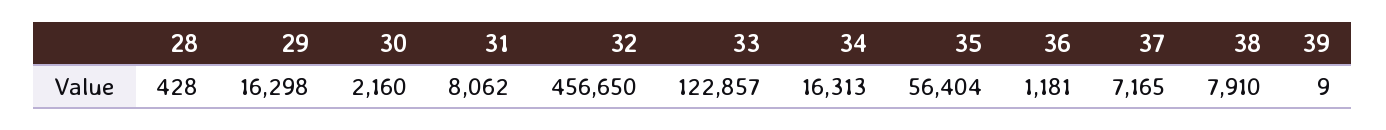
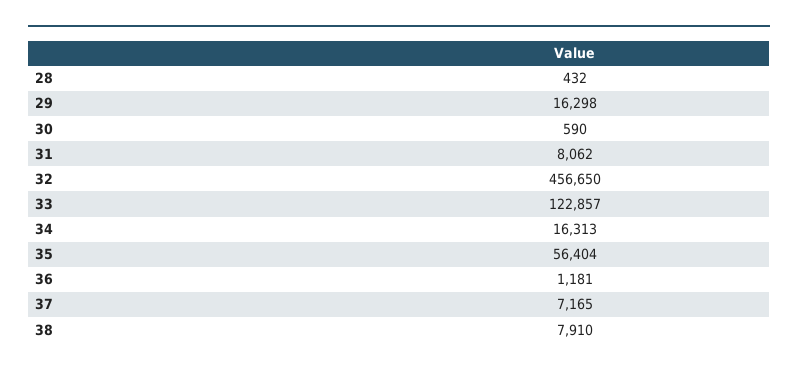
28: 428 -> 432
30: 2160 -> 590
39: 9 -> none

